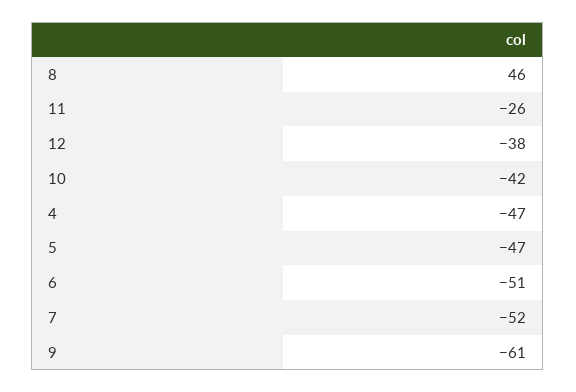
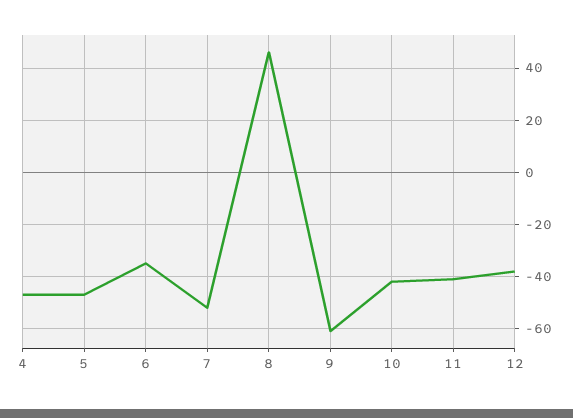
11: -26 -> -40
6: -51 -> -35

